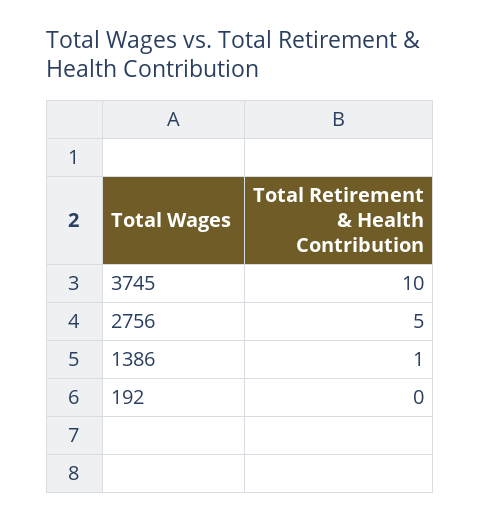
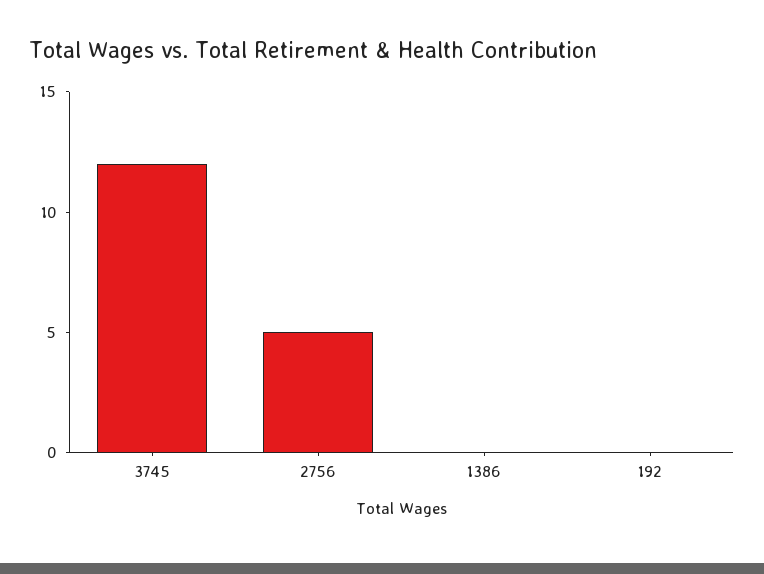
3745: 10 -> 12
1386: 1 -> 0

